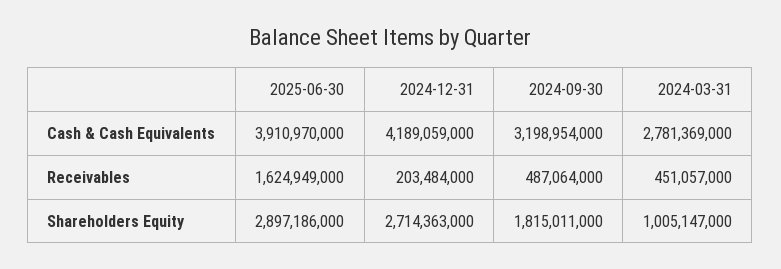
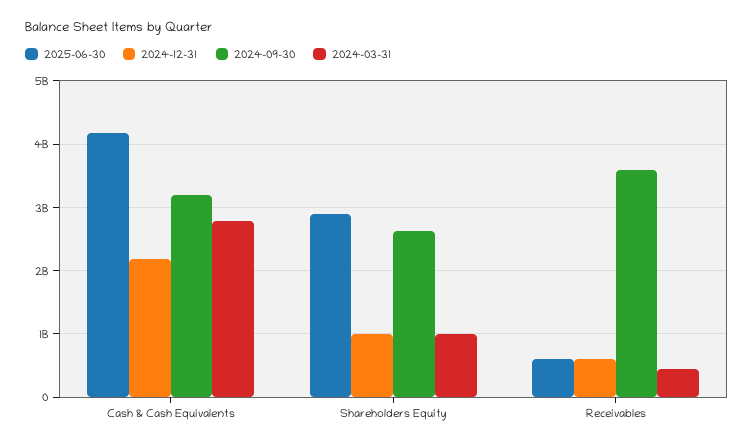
2025-06-30, Cash & Cash Equivalents: 3910970000 -> 4200000000
2024-12-31, Cash & Cash Equivalents: 4189059000 -> 2200000000
2025-06-30, Receivables: 1624949000 -> 600000000
2024-12-31, Receivables: 203484000 -> 600000000
2024-09-30, Receivables: 487064000 -> 3600000000
2024-12-31, Shareholders Equity: 2714363000 -> 1000000000
2024-09-30, Shareholders Equity: 1815011000 -> 2600000000

